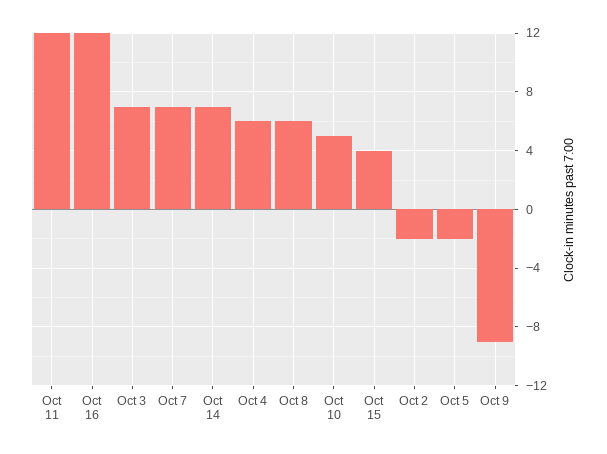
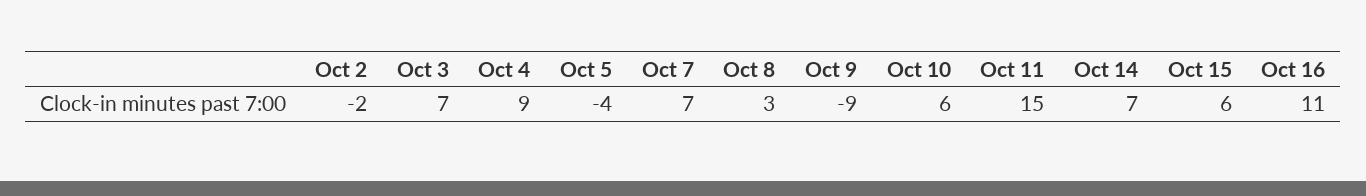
Oct 11: 12 -> 15
Oct 16: 12 -> 11
Oct 4: 6 -> 9
Oct 8: 6 -> 3
Oct 10: 5 -> 6
Oct 15: 4 -> 6
Oct 5: -2 -> -4

